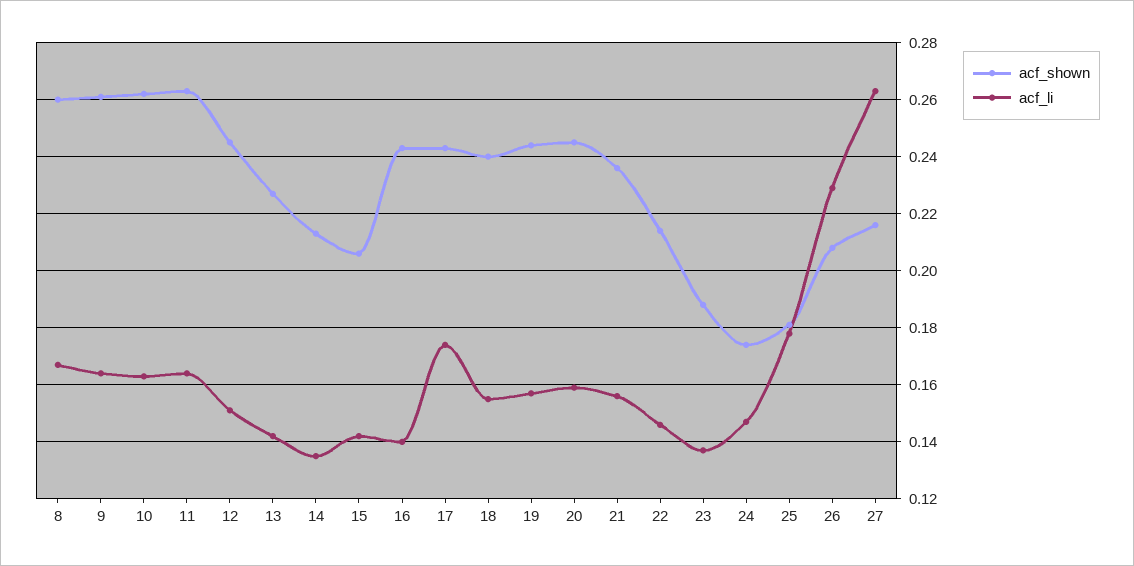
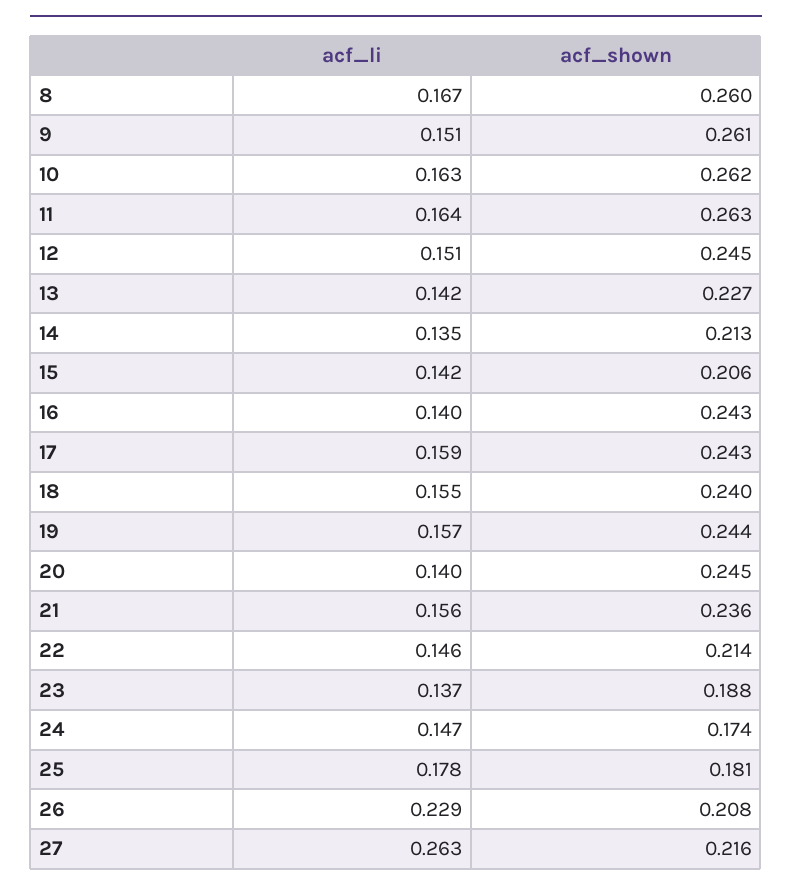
acf_li, 9: 0.165 -> 0.151
acf_li, 17: 0.175 -> 0.159
acf_li, 20: 0.16 -> 0.14

